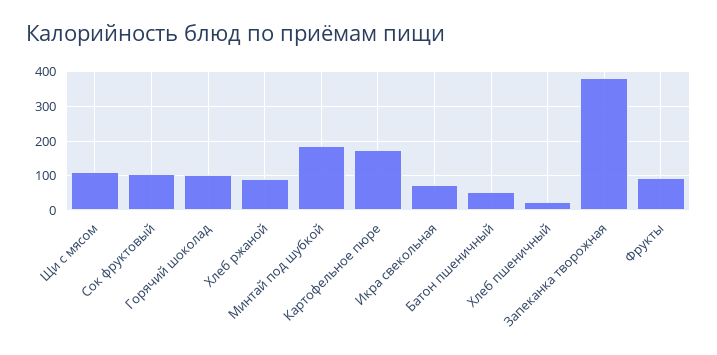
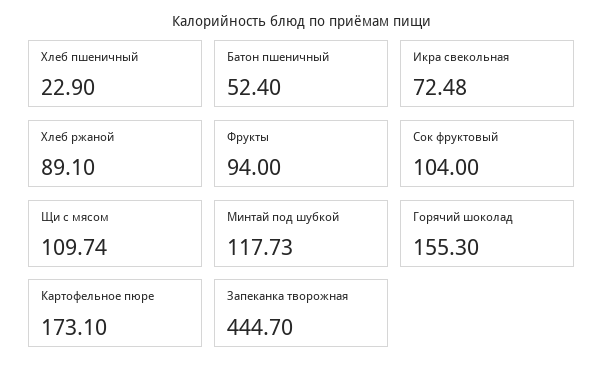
Горячий шоколад: 100 -> 155.3
Минтай под шубкой: 180 -> 117.73
Запеканка творожная: 380 -> 444.7

